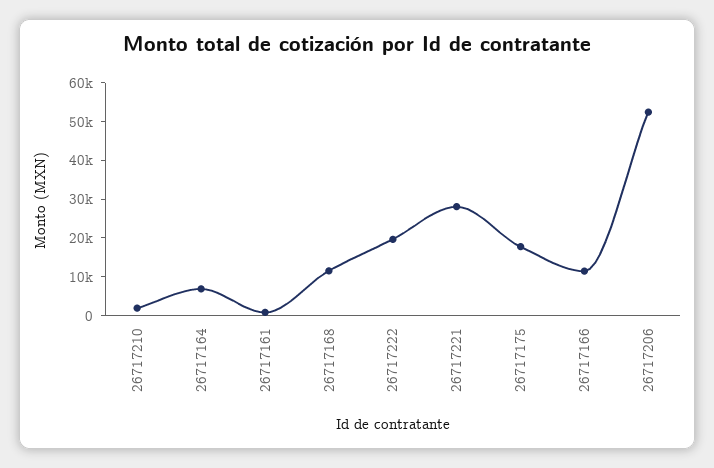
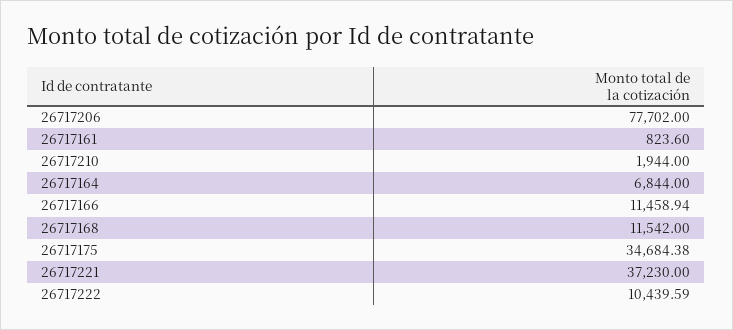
26717222: 20000 -> 10439.59
26717221: 27500 -> 37230
26717175: 17500 -> 34684.38
26717206: 52500 -> 77702

